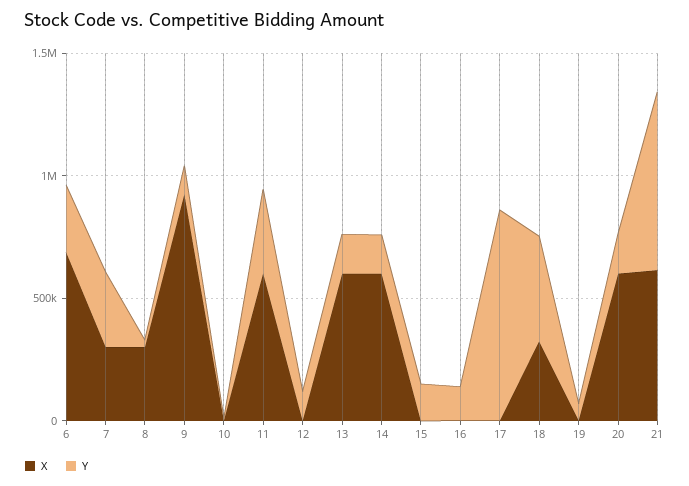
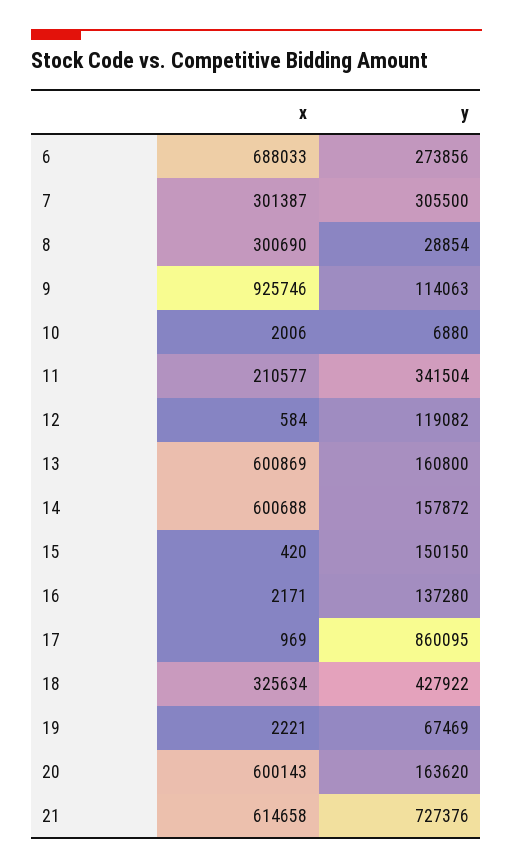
X, 11: 600000 -> 210577

